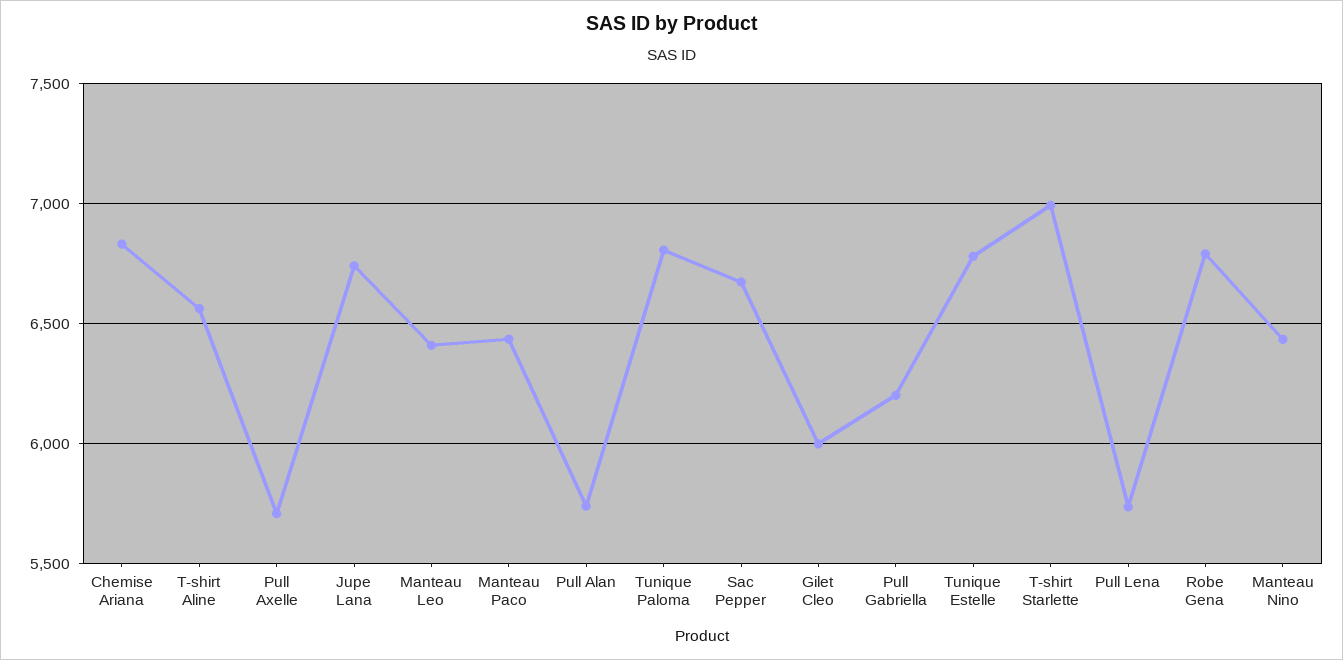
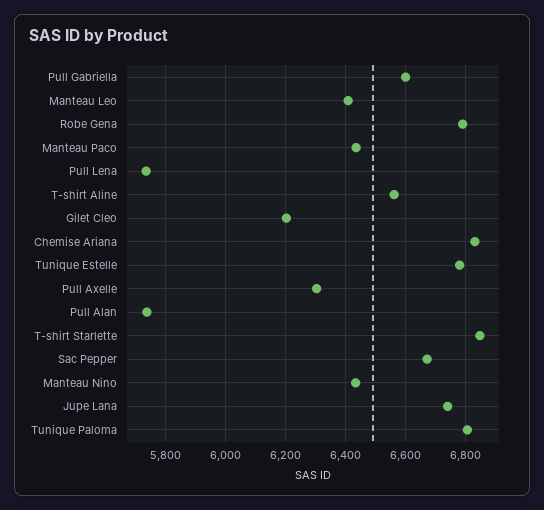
Pull Axelle: 5700 -> 6300
Gilet Cleo: 6000 -> 6200
Pull Gabriella: 6200 -> 6600
T-shirt Starlette: 7000 -> 6850

